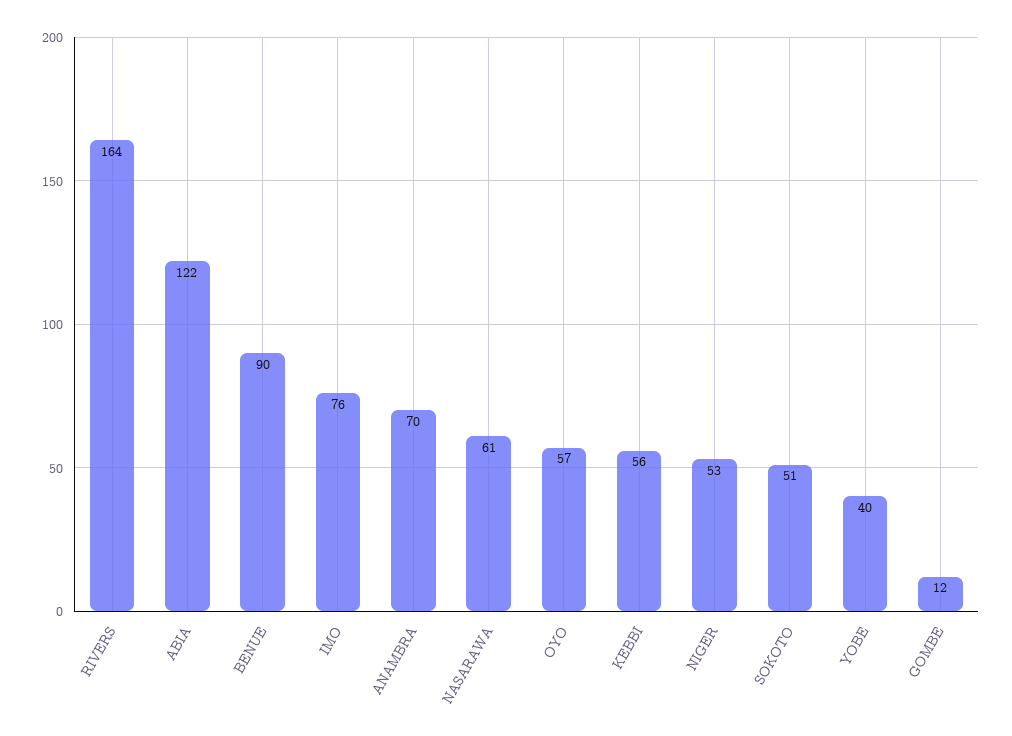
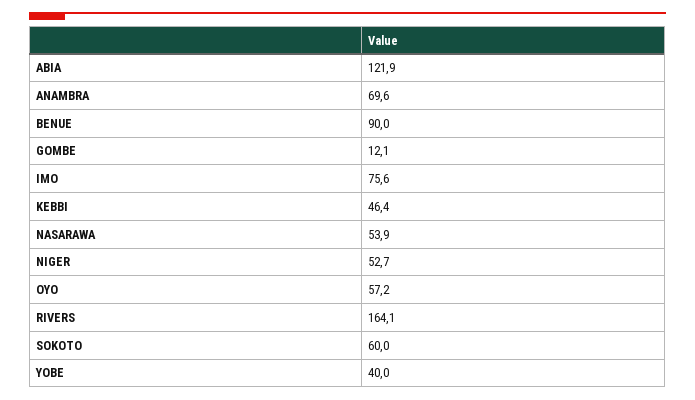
NASARAWA: 61 -> 53.9
KEBBI: 56 -> 46.4
SOKOTO: 51 -> 60

